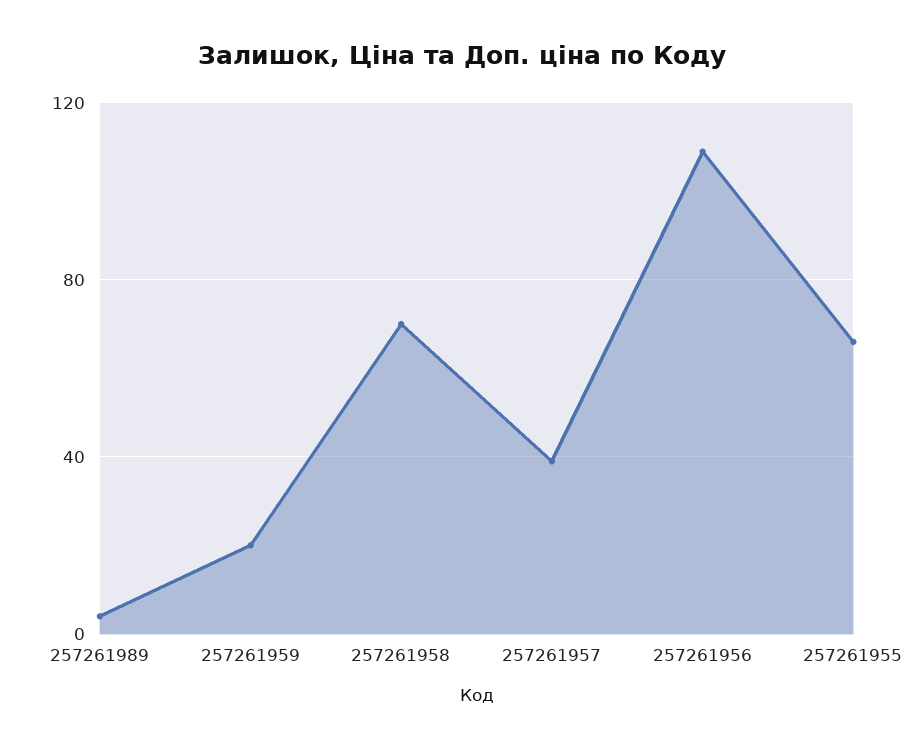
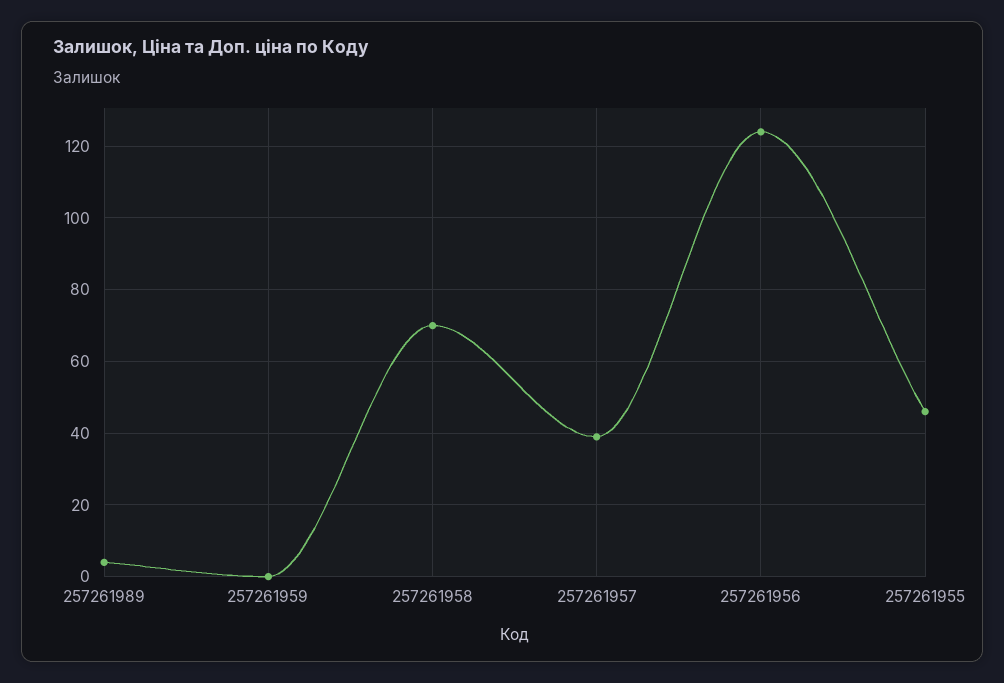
257261959: 20 -> 0
257261956: 110 -> 125
257261955: 65 -> 45

